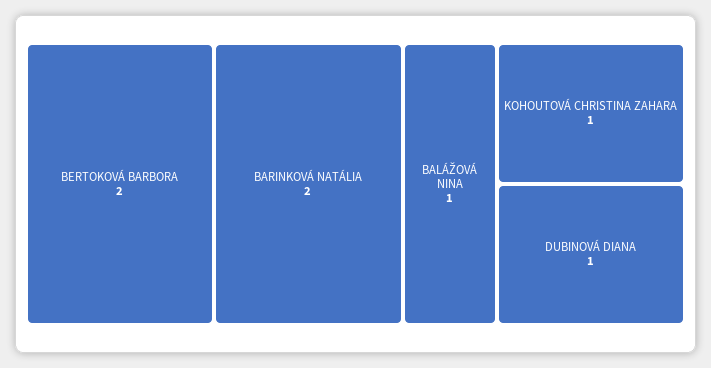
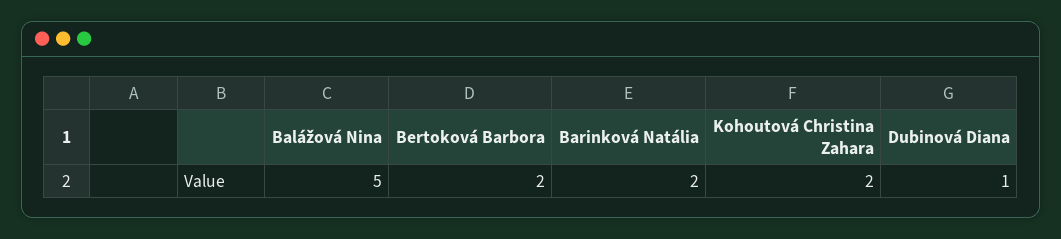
BALÁŽOVÁ NINA: 1 -> 5
KOHOUTOVÁ CHRISTINA ZAHARA: 1 -> 2

